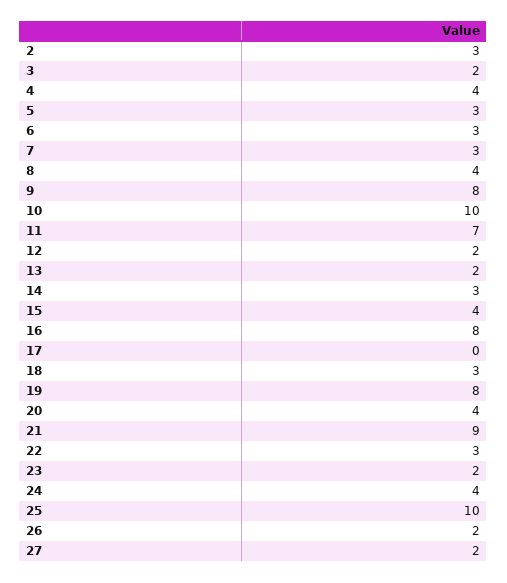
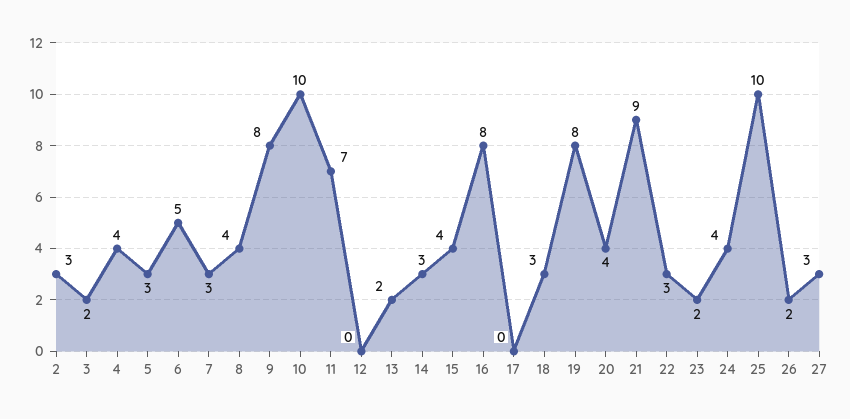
6: 3 -> 5
12: 2 -> 0
27: 2 -> 3

